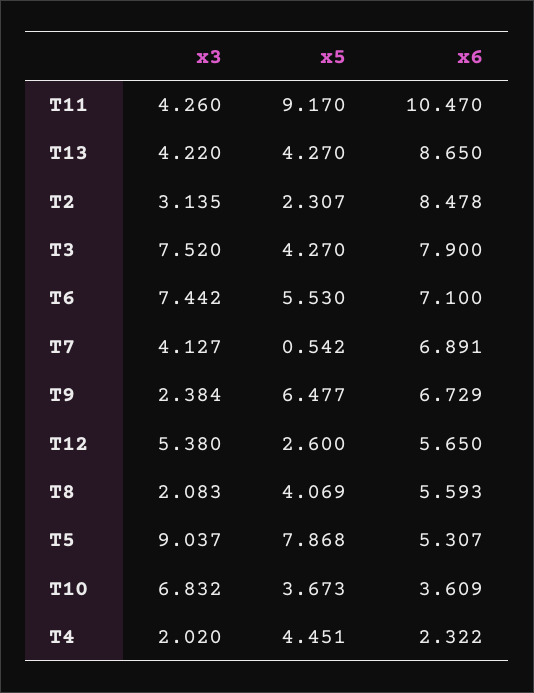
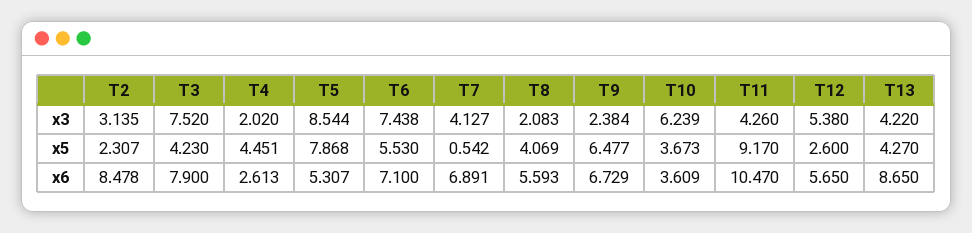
x5, T3: 4.27 -> 4.23
x3, T6: 7.442 -> 7.438
x3, T5: 9.037 -> 8.544
x3, T10: 6.832 -> 6.239
x6, T4: 2.322 -> 2.613

